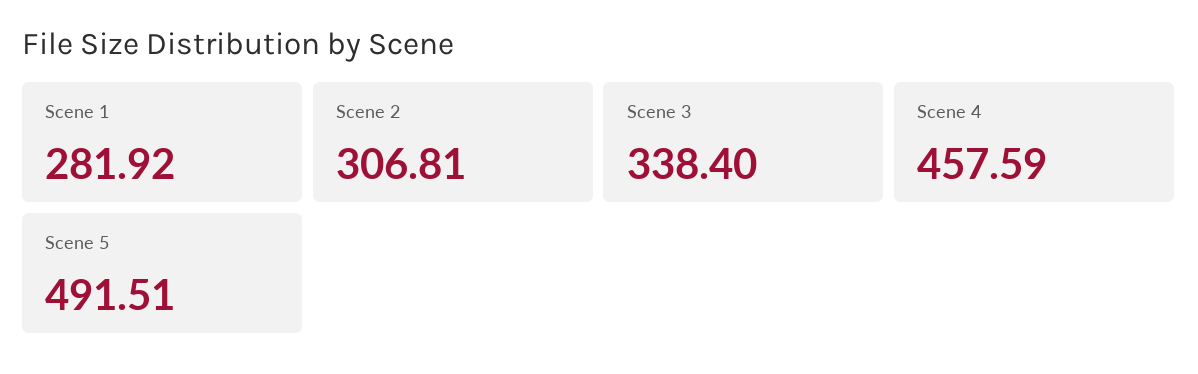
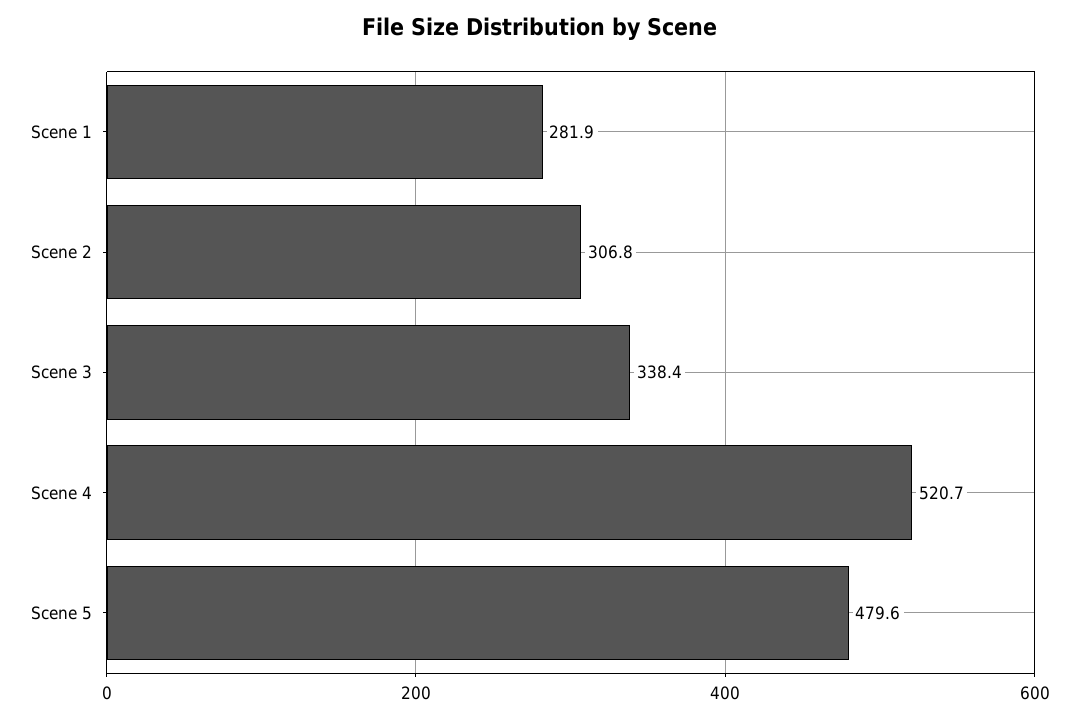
Scene 4: 457.59 -> 520.7
Scene 5: 491.51 -> 479.6

